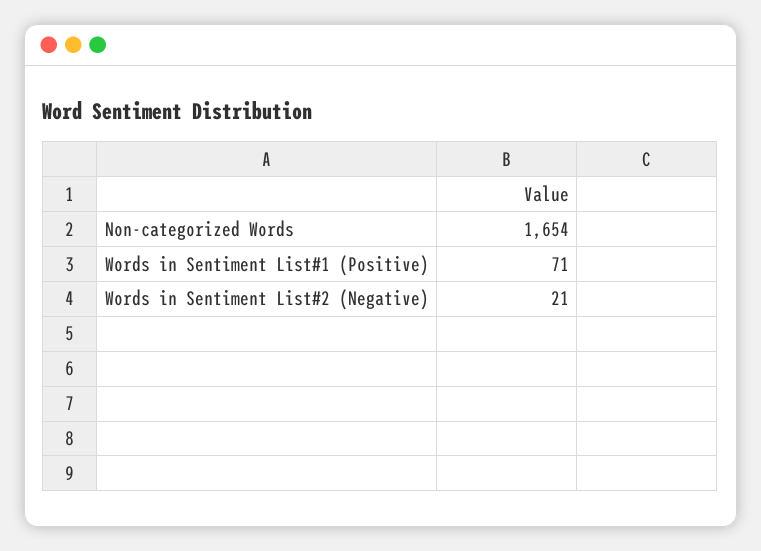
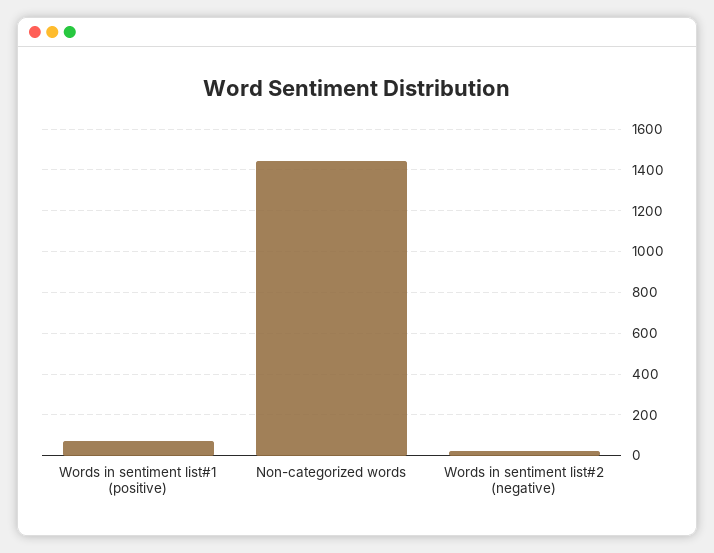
Non-categorized Words: 1654 -> 1450

